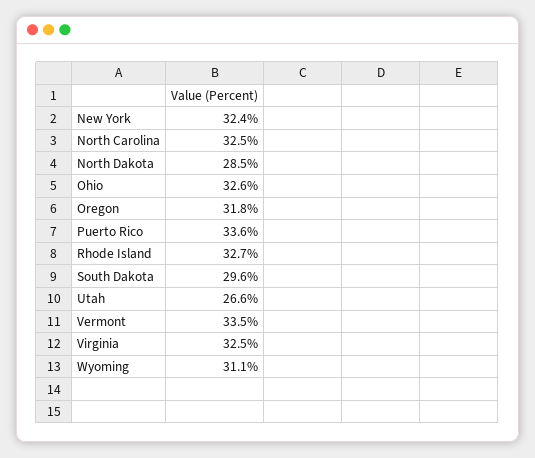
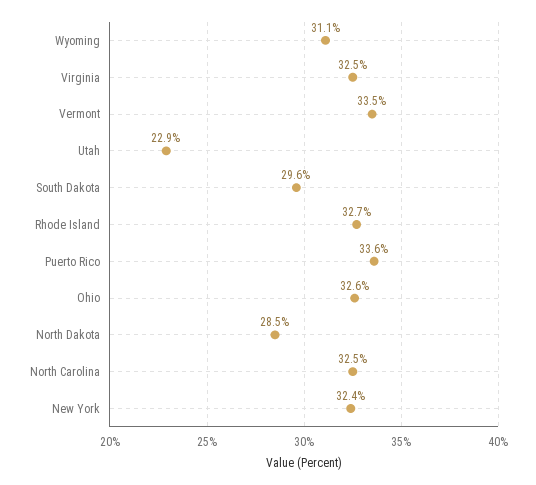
Oregon: 31.8 -> none
Utah: 26.6 -> 22.9

